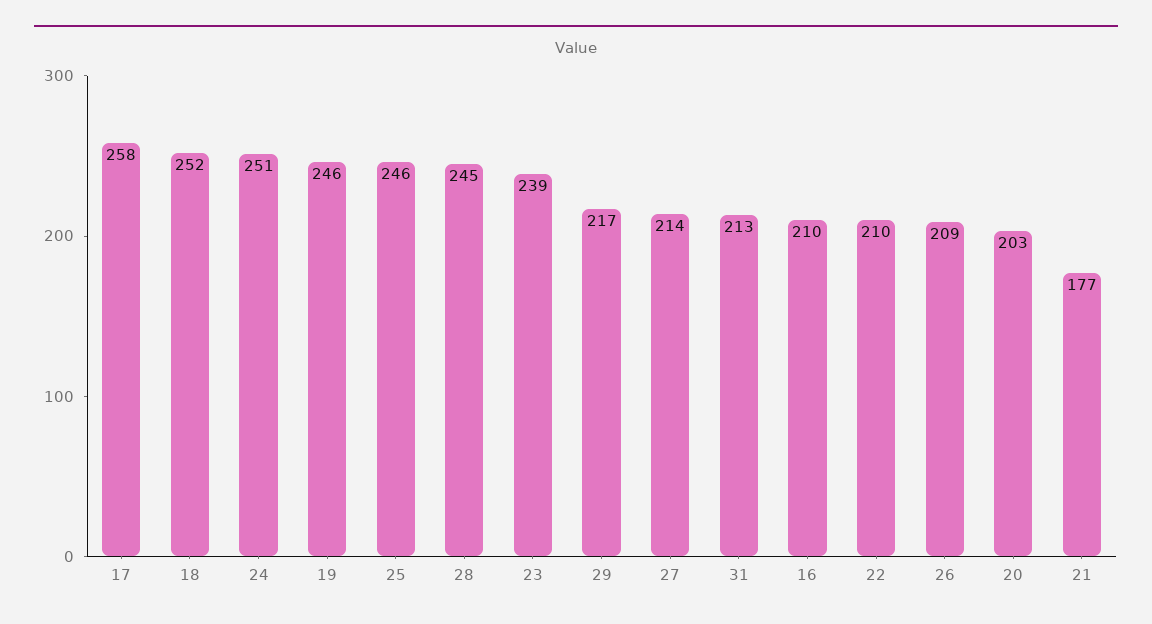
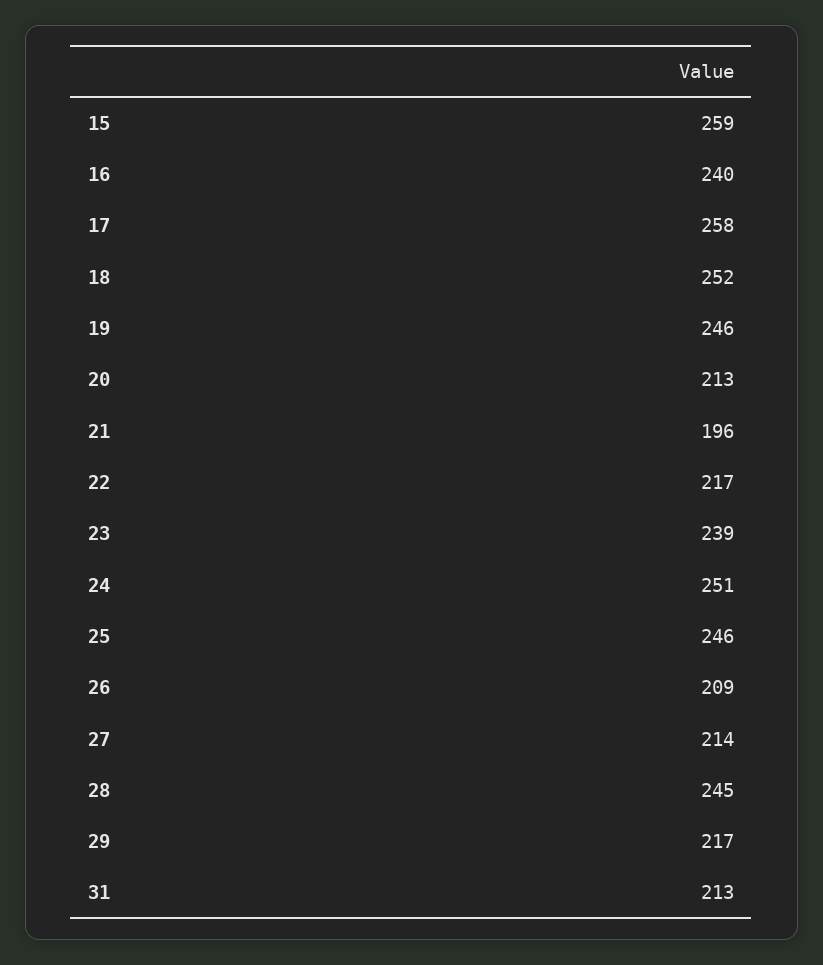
16: 210 -> 240
22: 210 -> 217
20: 203 -> 213
21: 177 -> 196
15: none -> 259

